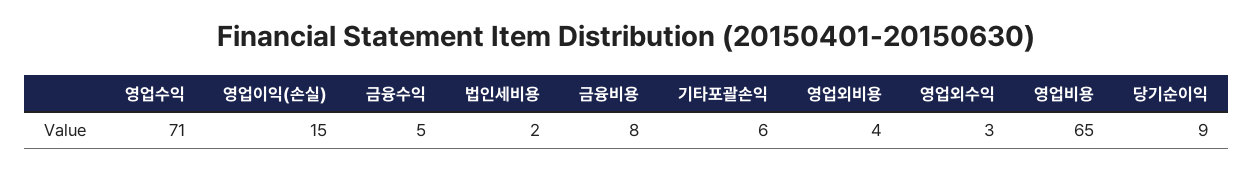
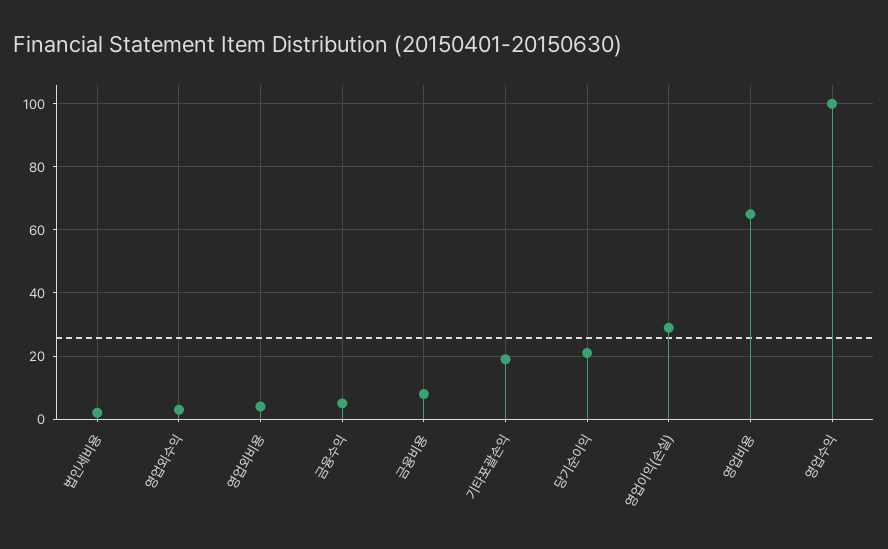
영업수익: 71 -> 100
영업이익(손실): 15 -> 30
기타포괄손익: 6 -> 20
당기순이익: 9 -> 20

